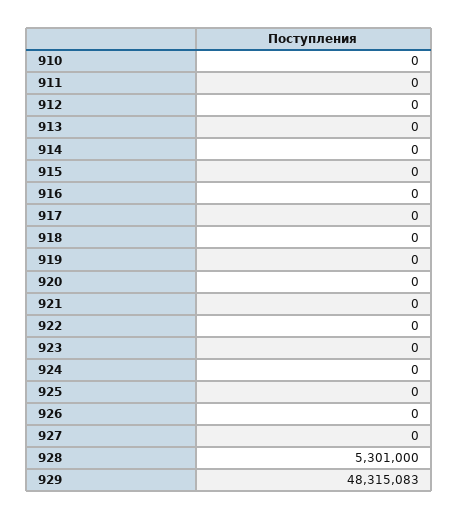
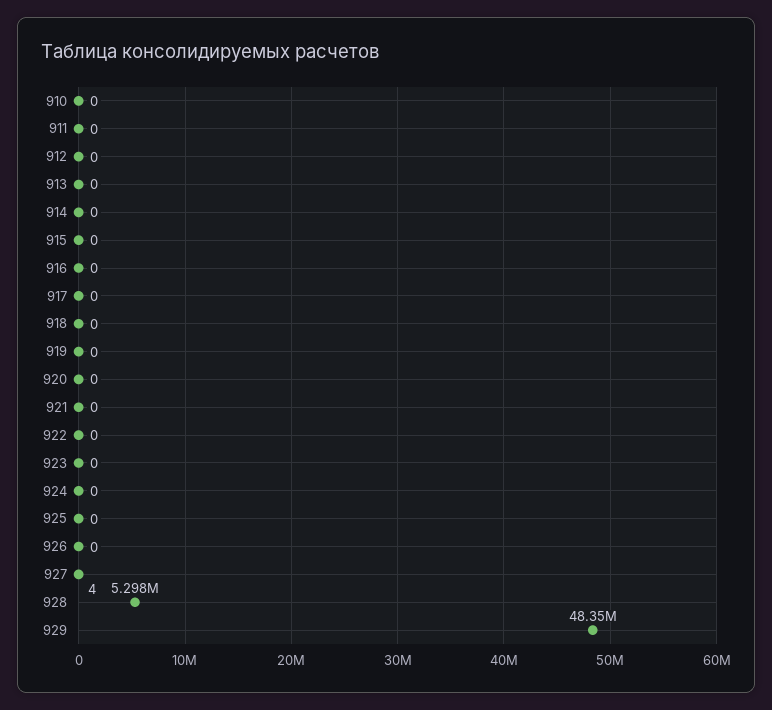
927: 0 -> 4
928: 5301000 -> 5298000
929: 48315083 -> 48350000

